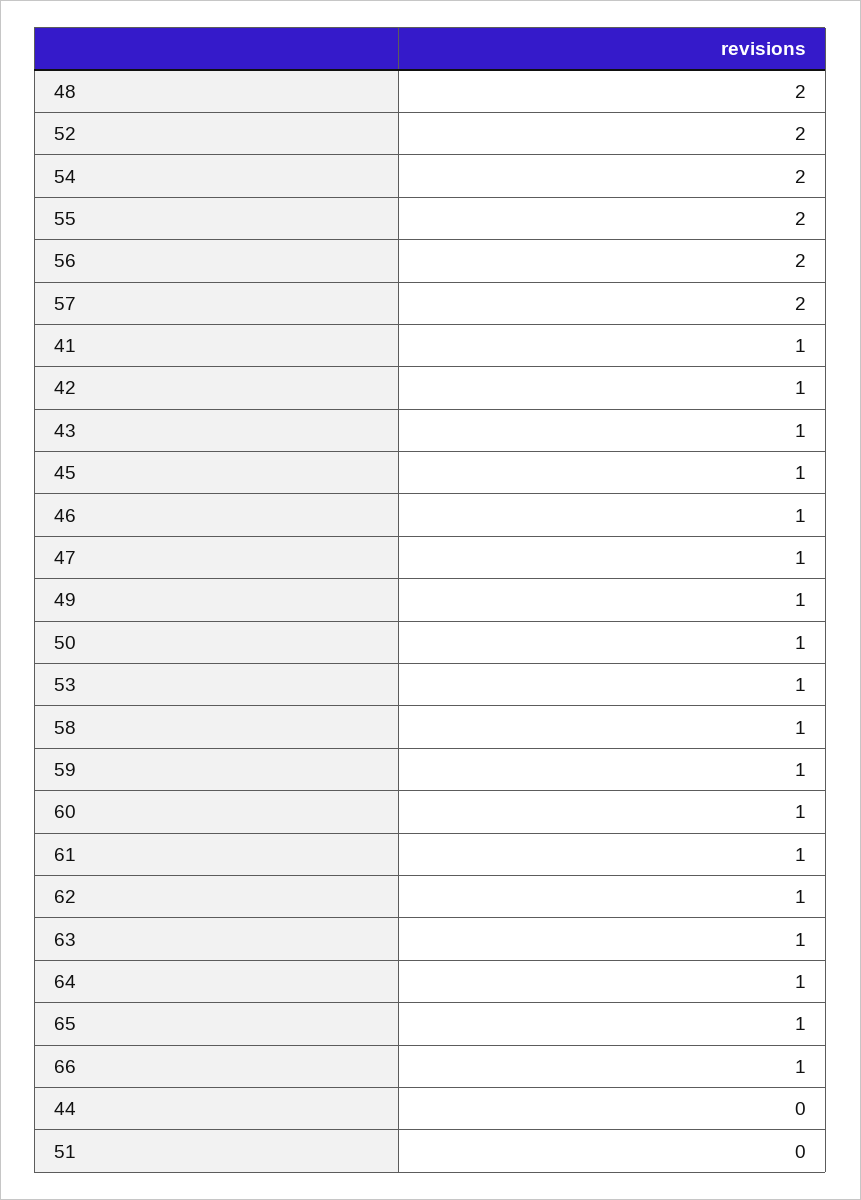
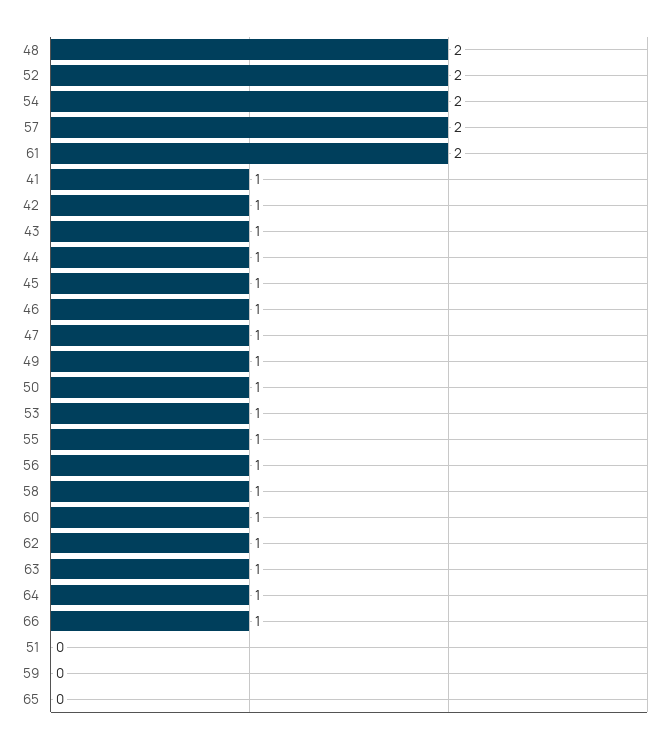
55: 2 -> 1
56: 2 -> 1
59: 1 -> 0
61: 1 -> 2
65: 1 -> 0
44: 0 -> 1

